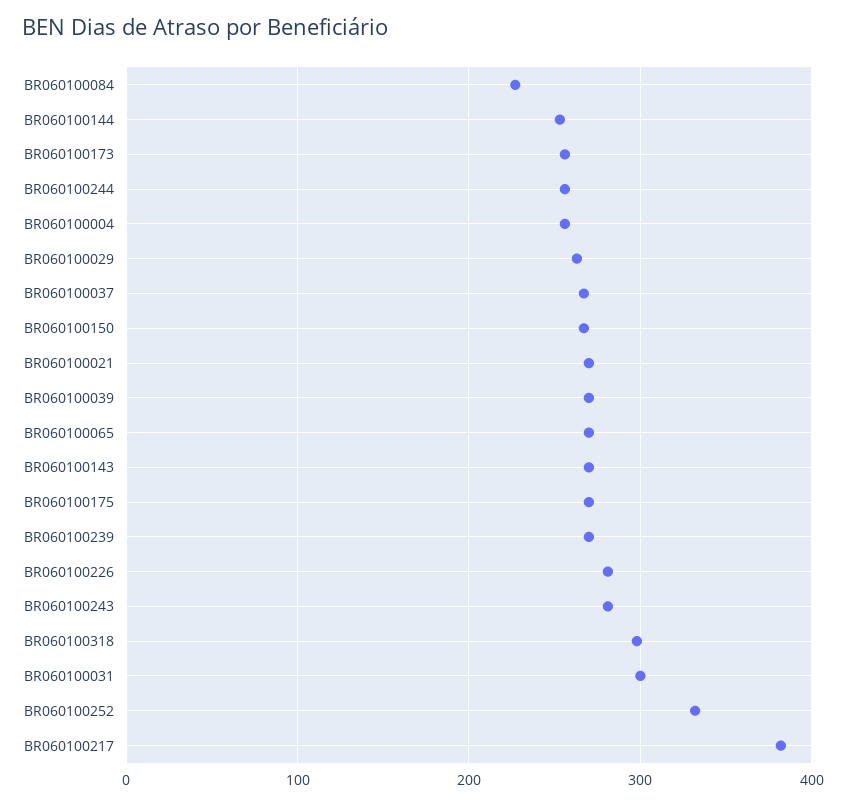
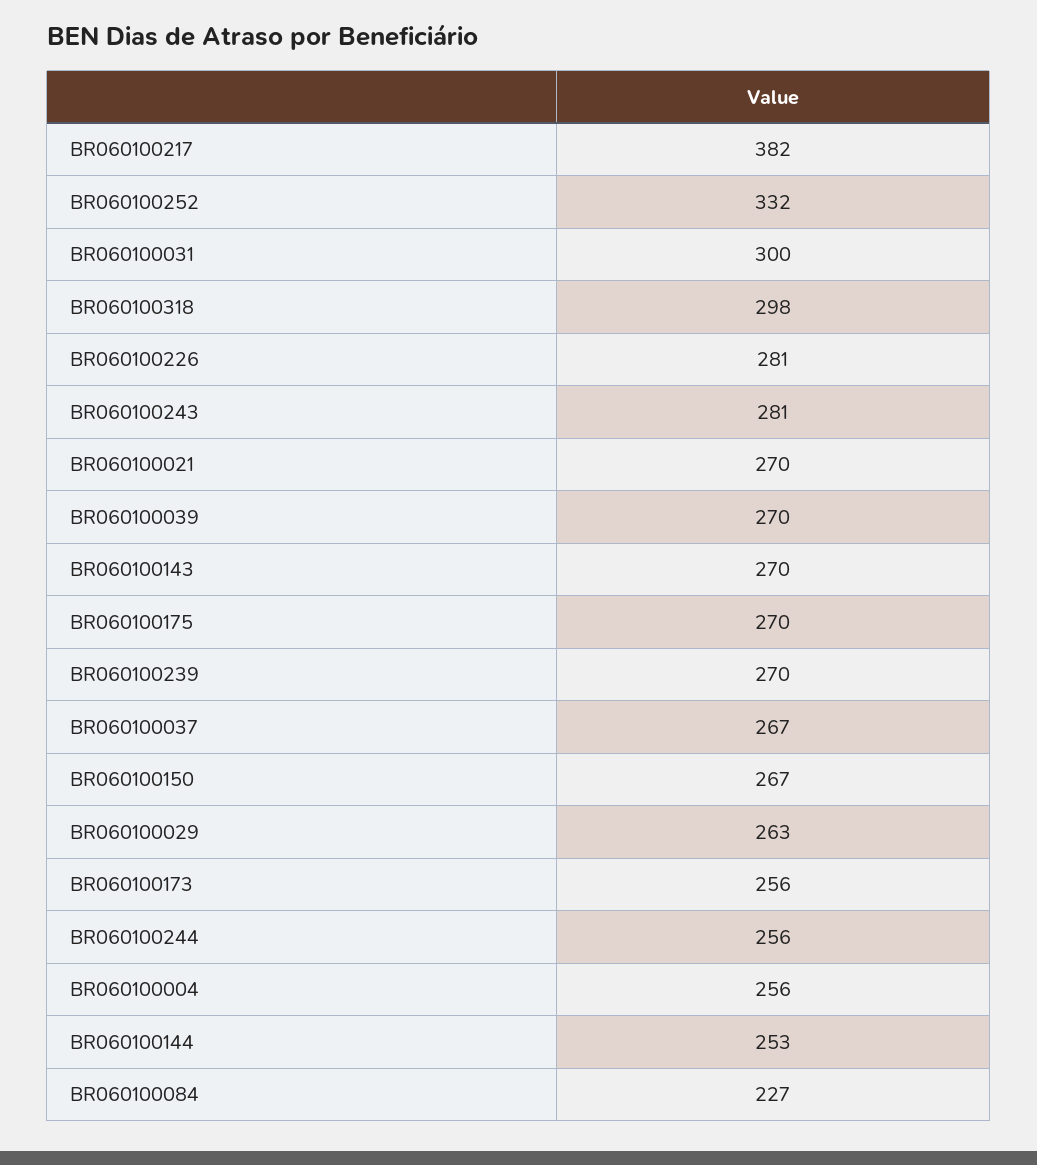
BR060100065: 270 -> none

